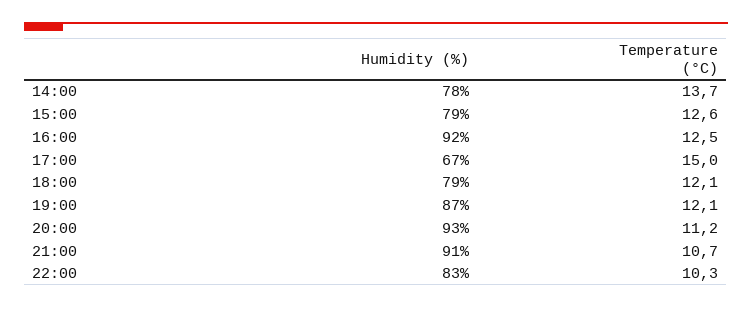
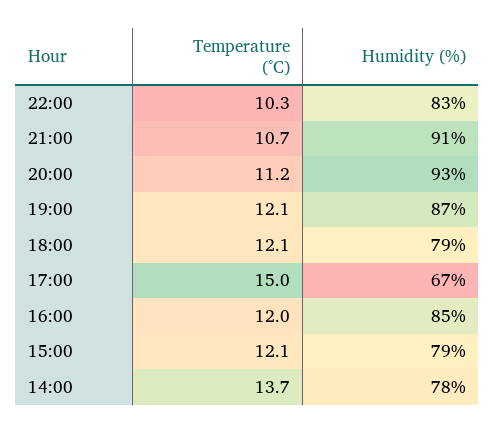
Temperature (°C), 15:00: 12.6 -> 12.1
Humidity (%), 16:00: 92 -> 85
Temperature (°C), 16:00: 12.5 -> 12

